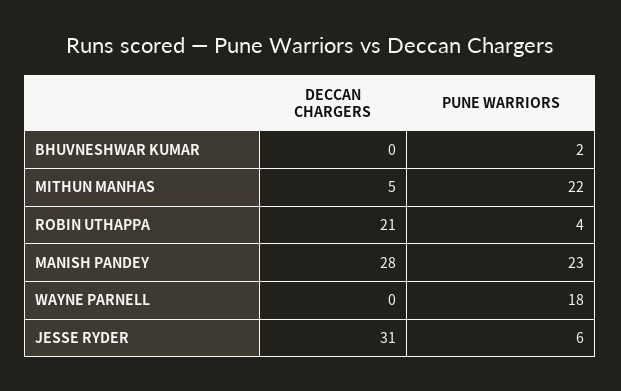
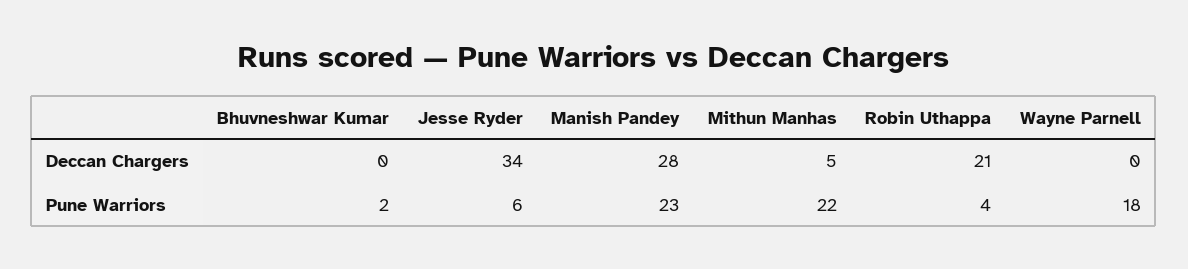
DECCAN CHARGERS, JESSE RYDER: 31 -> 34

